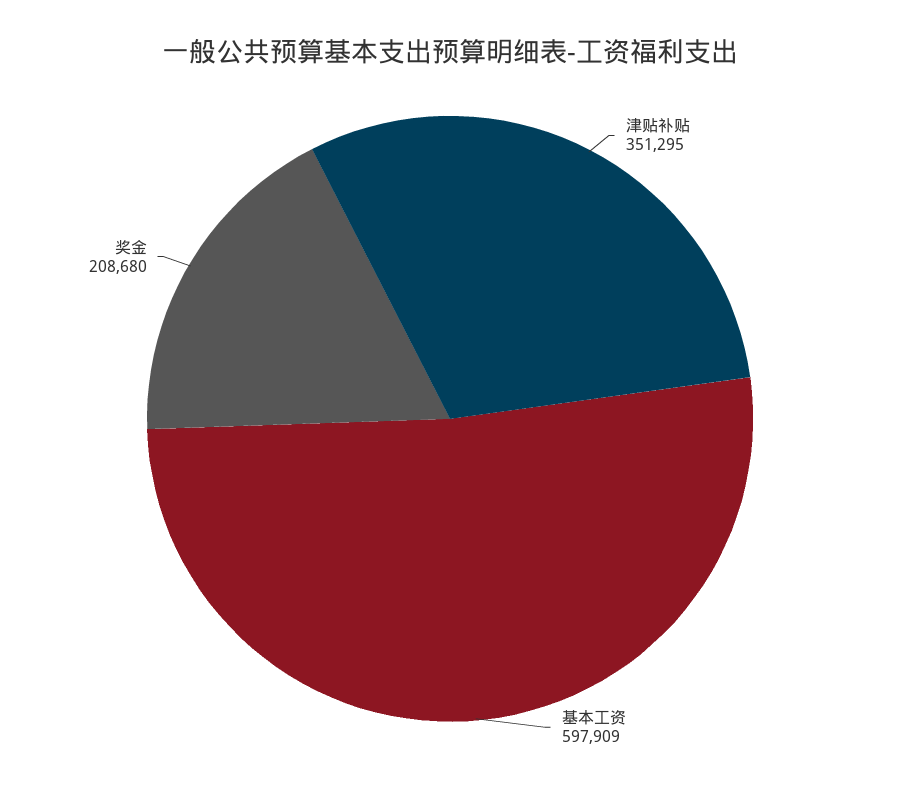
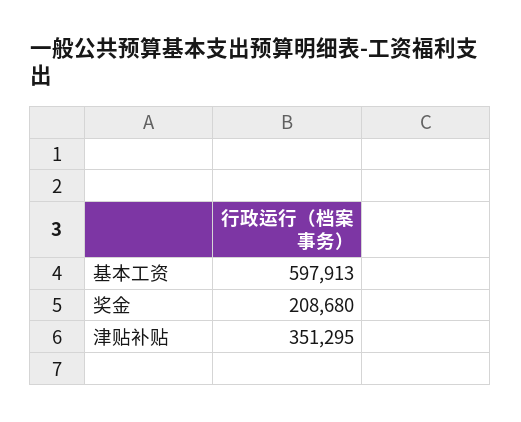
基本工资: 597909 -> 597913

